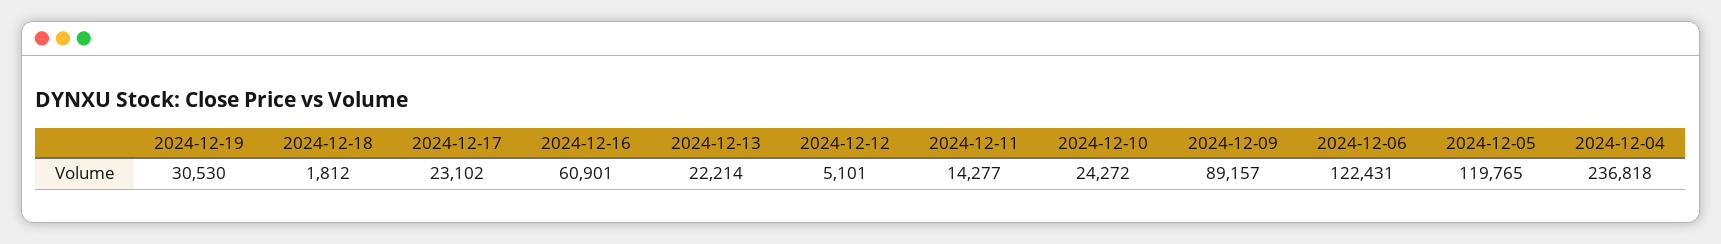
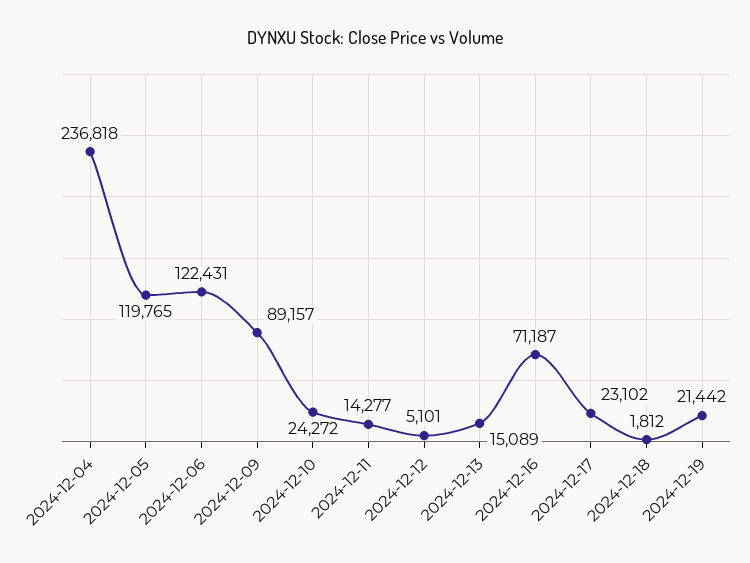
2024-12-19: 30530 -> 21442
2024-12-16: 60901 -> 71187
2024-12-13: 22214 -> 15089

